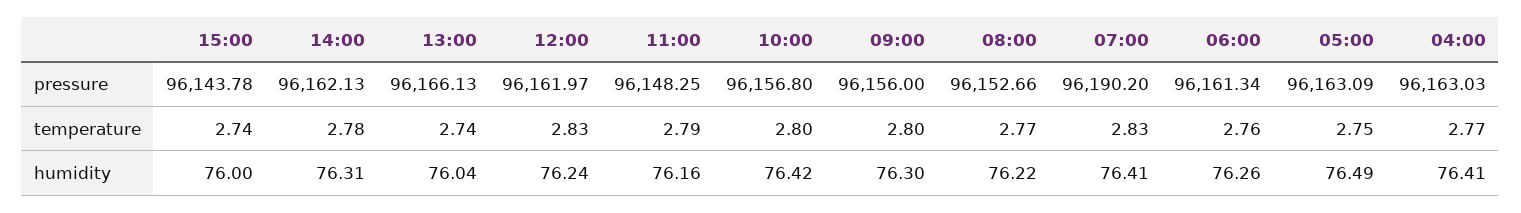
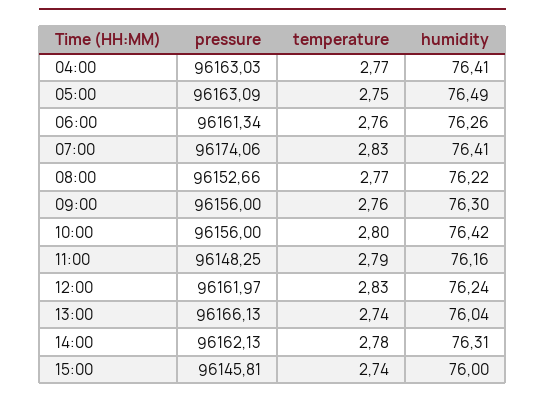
15:00, pressure: 96143.78 -> 96145.81
10:00, pressure: 96156.8 -> 96156
07:00, pressure: 96190.2 -> 96174.06
09:00, temperature: 2.8 -> 2.76

